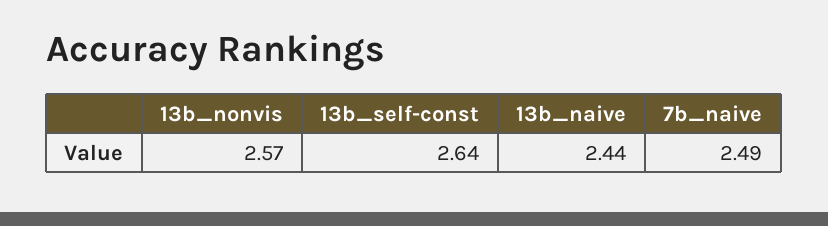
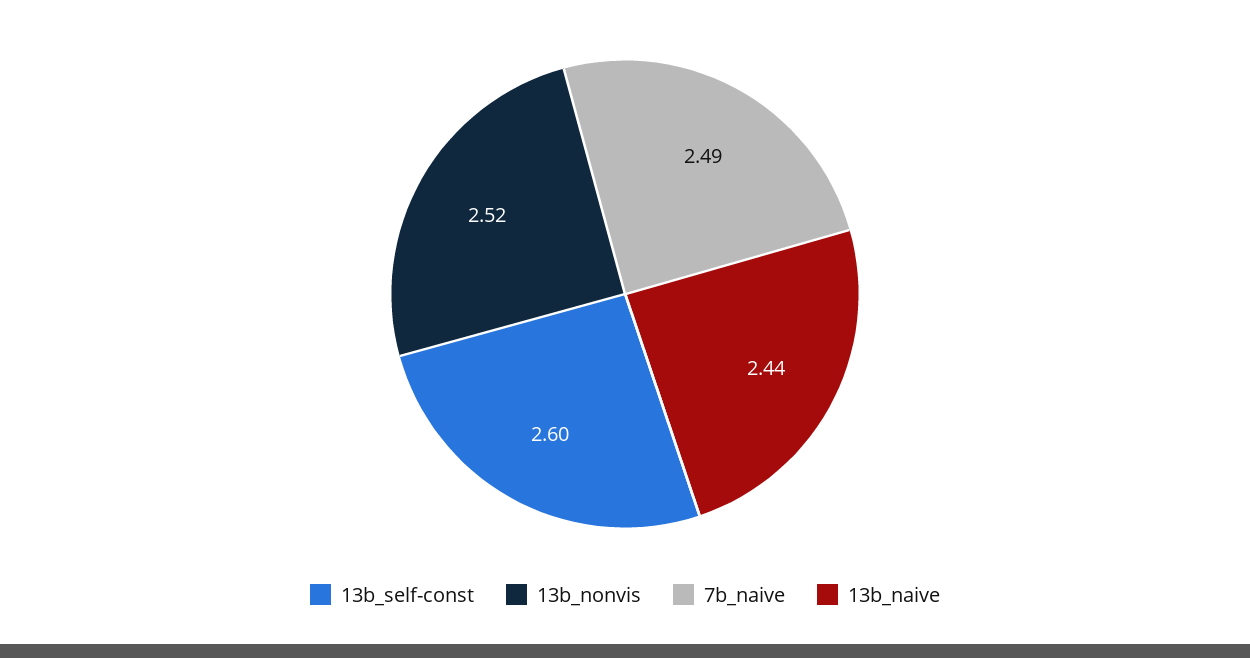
13b_nonvis: 2.57 -> 2.52
13b_self-const: 2.64 -> 2.6

